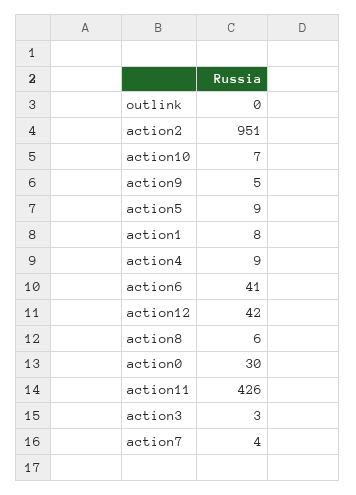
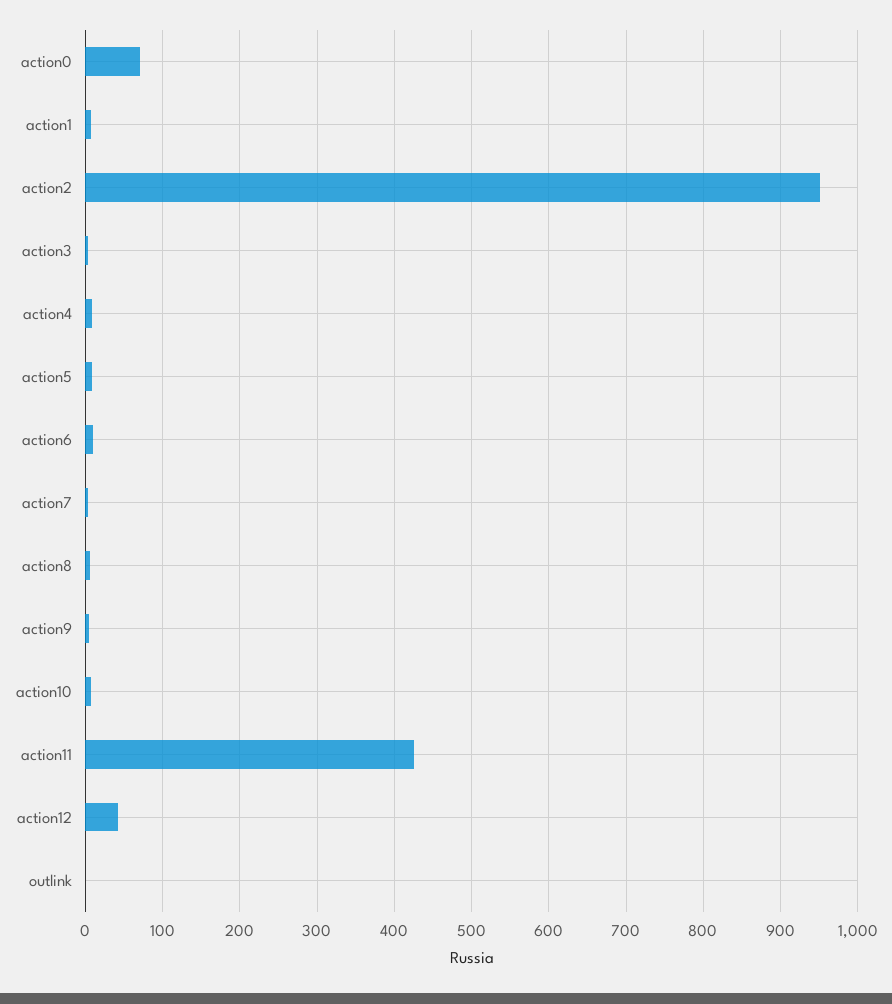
action6: 41 -> 10
action0: 30 -> 70

